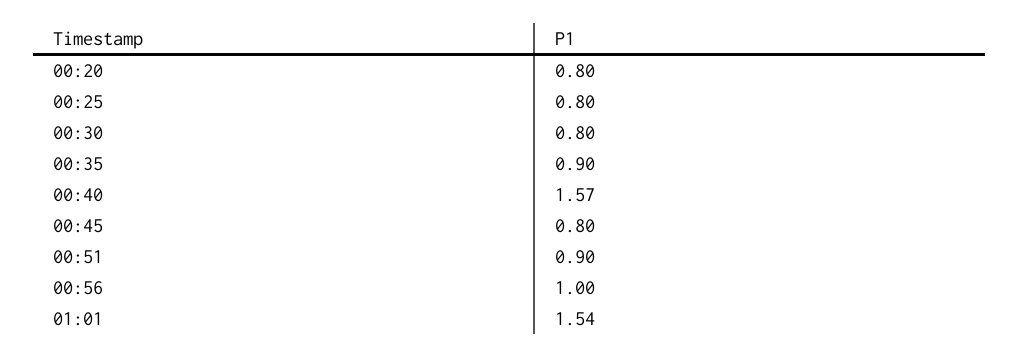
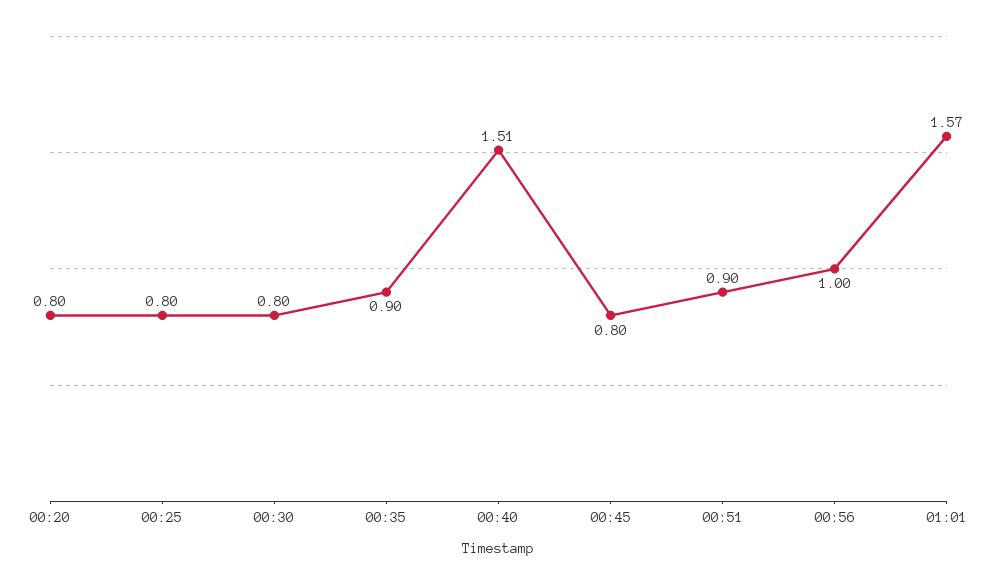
00:40: 1.57 -> 1.51
01:01: 1.54 -> 1.57

